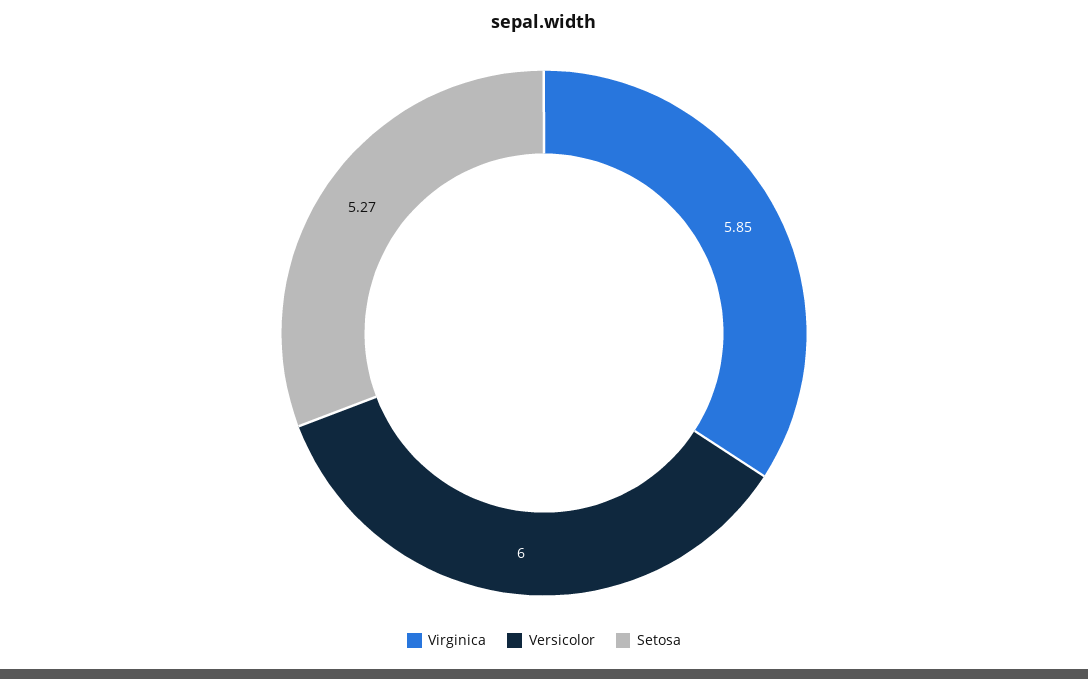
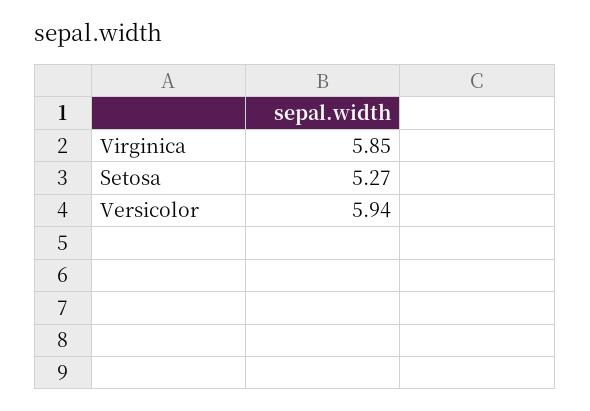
Versicolor: 6 -> 5.94

